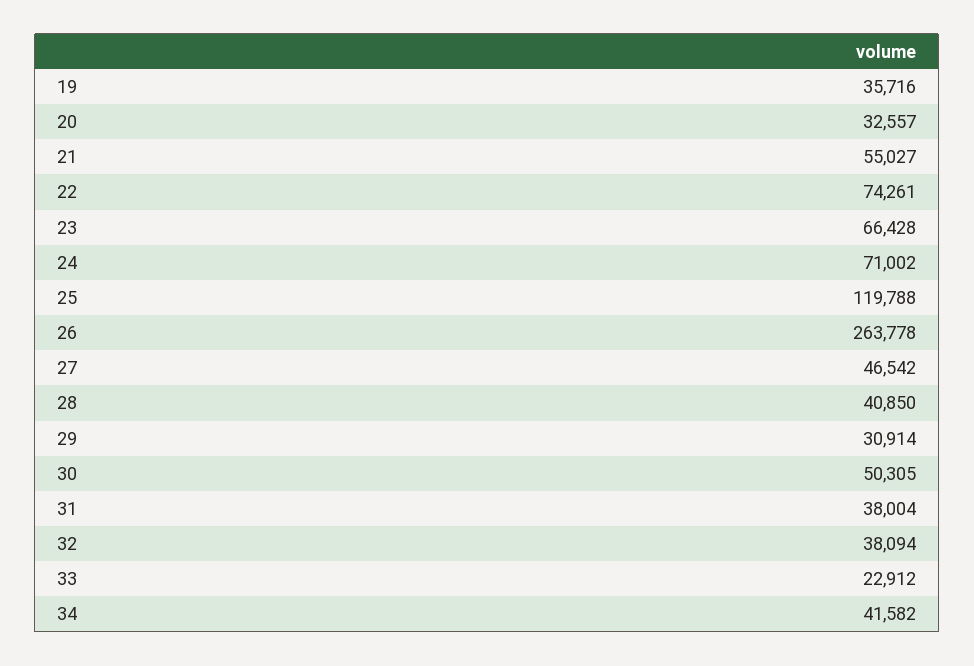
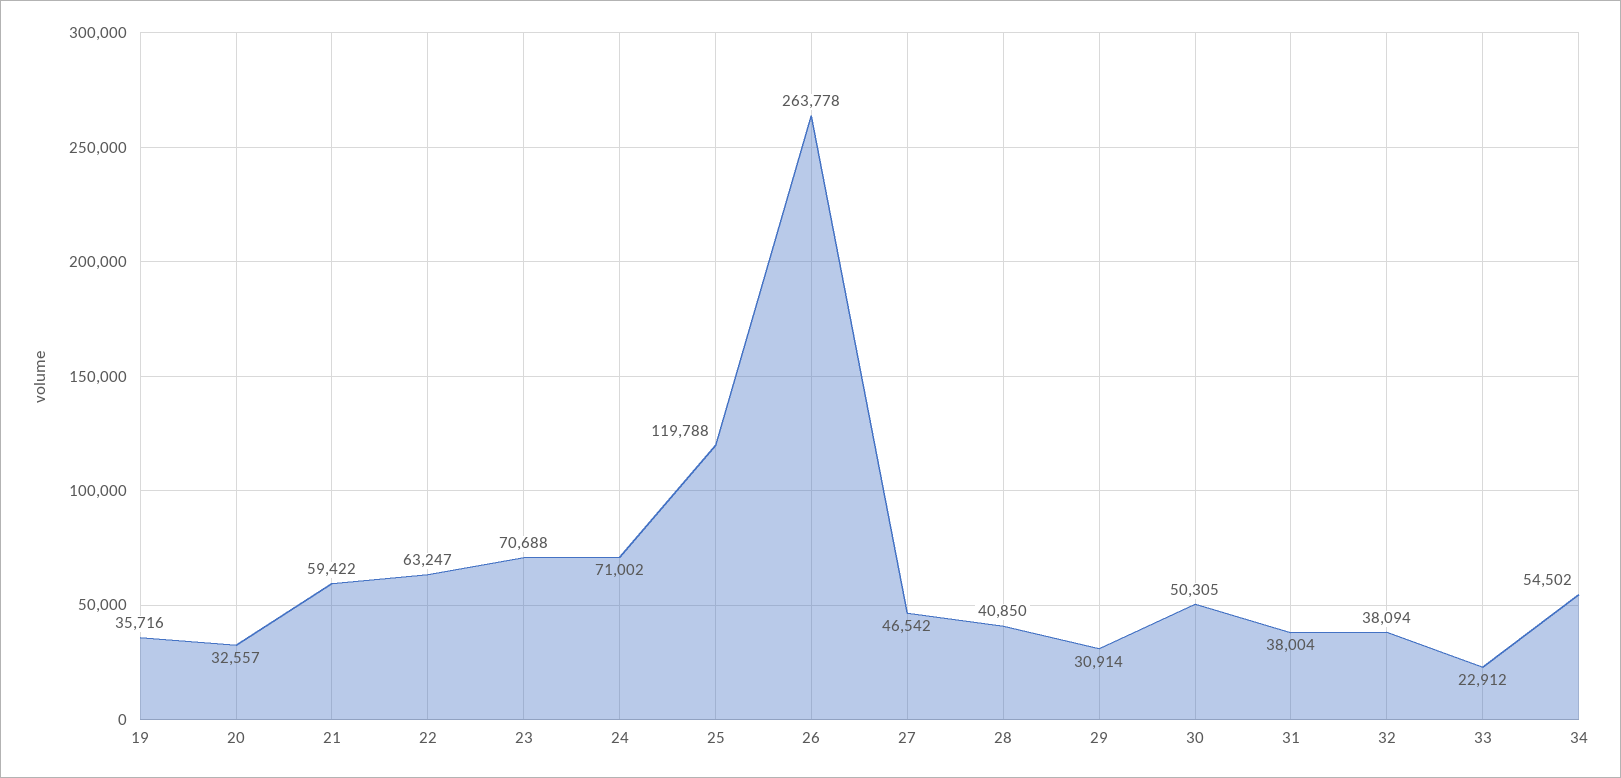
21: 55027 -> 59422
22: 74261 -> 63247
23: 66428 -> 70688
34: 41582 -> 54502

